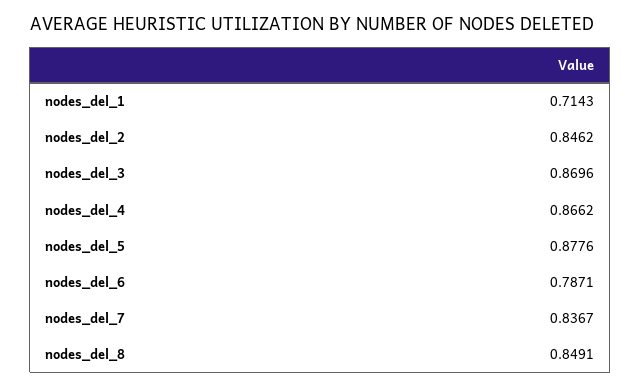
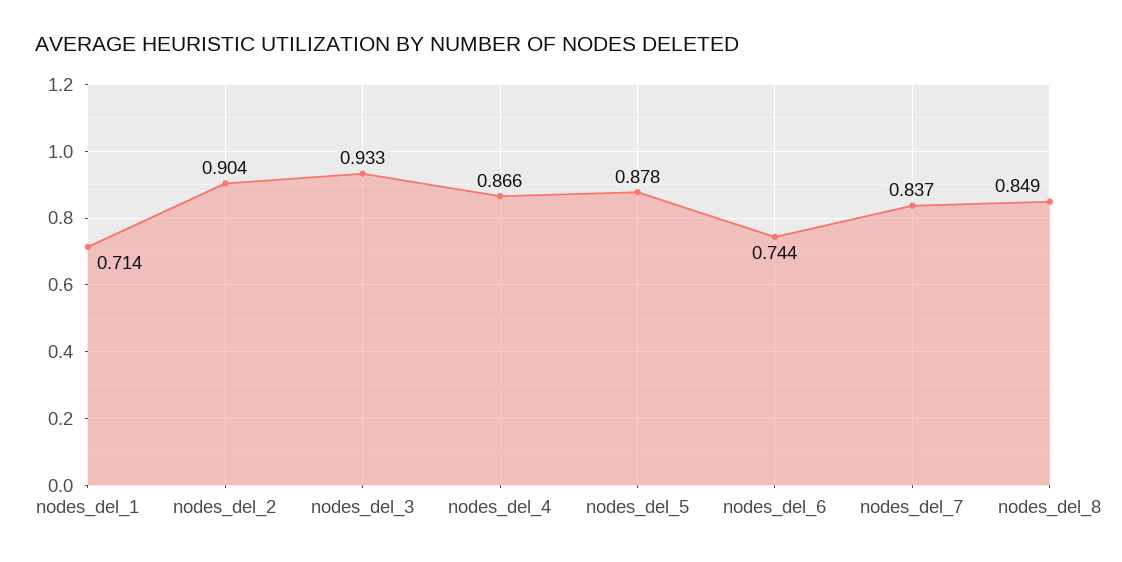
nodes_del_2: 0.8462 -> 0.904
nodes_del_3: 0.8696 -> 0.933
nodes_del_6: 0.7871 -> 0.744

